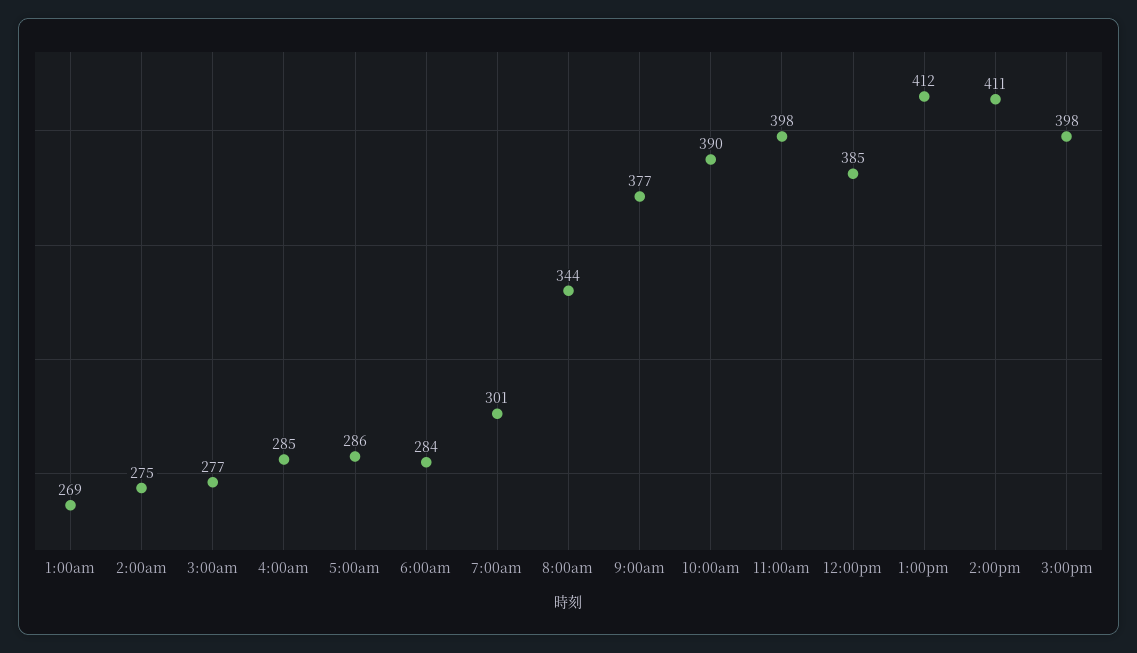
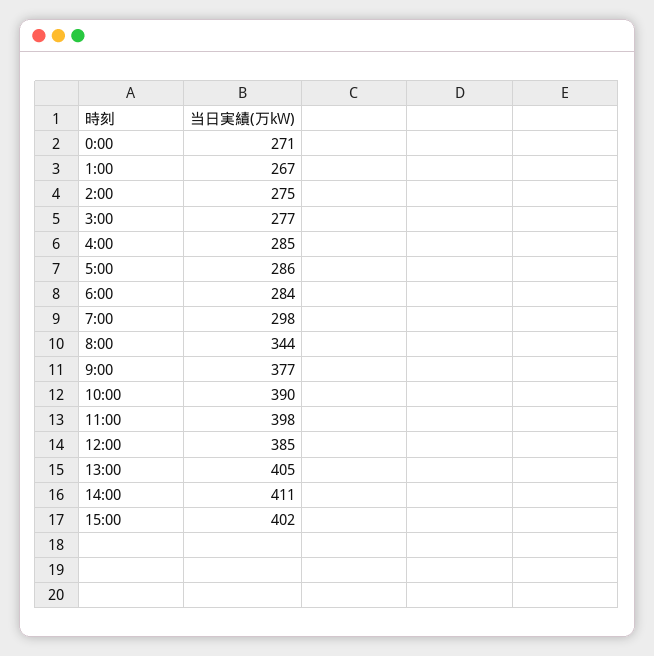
1:00am: 269 -> 267
7:00am: 301 -> 298
1:00pm: 412 -> 405
3:00pm: 398 -> 402
0:00: none -> 271

